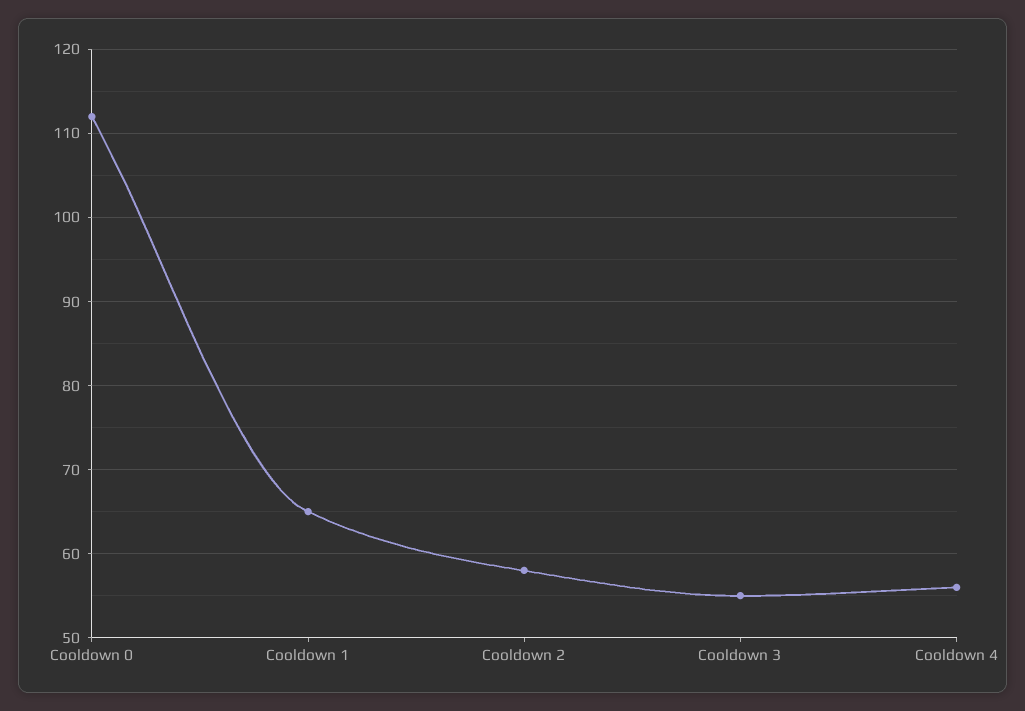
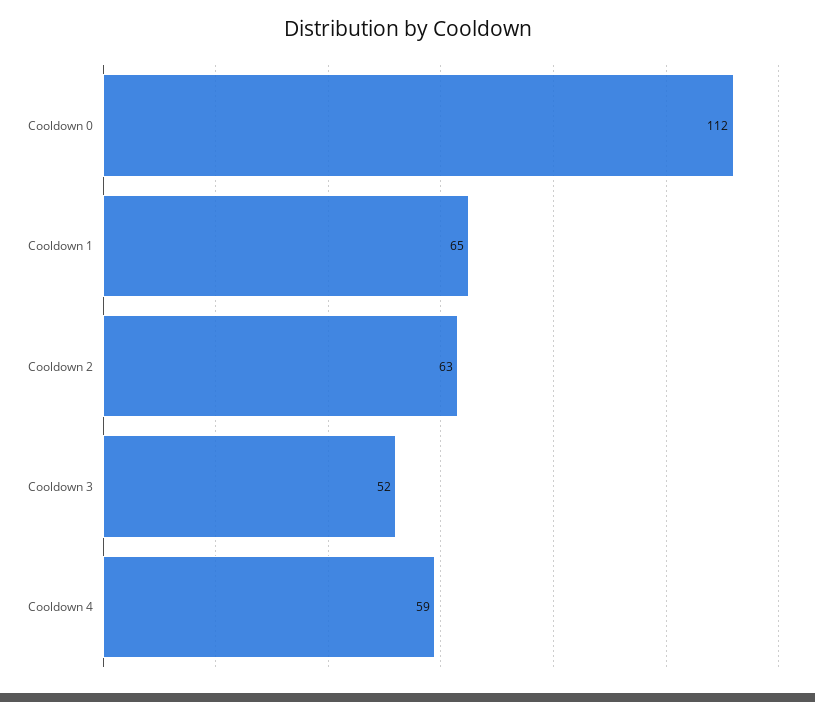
Cooldown 2: 58 -> 63
Cooldown 3: 55 -> 52
Cooldown 4: 56 -> 59

